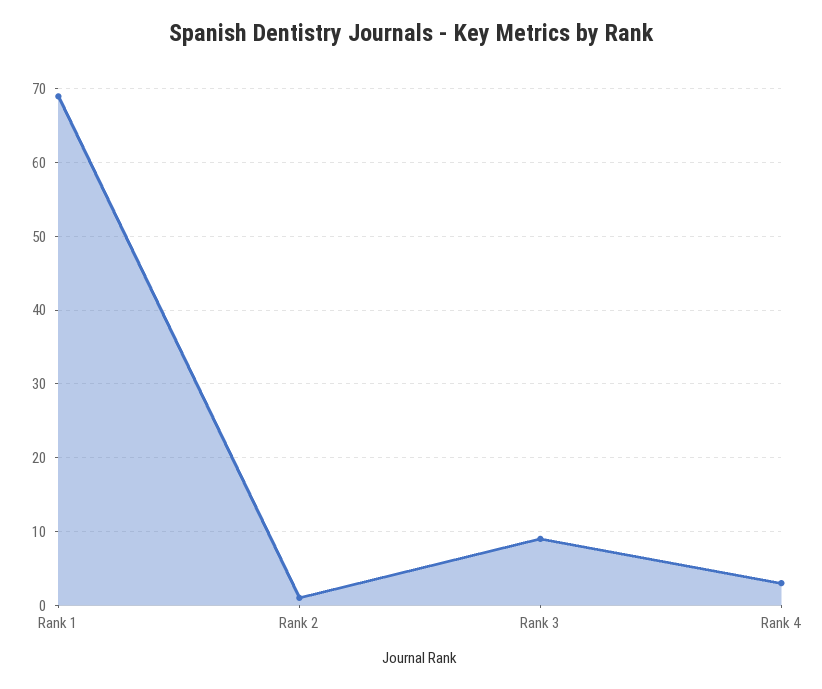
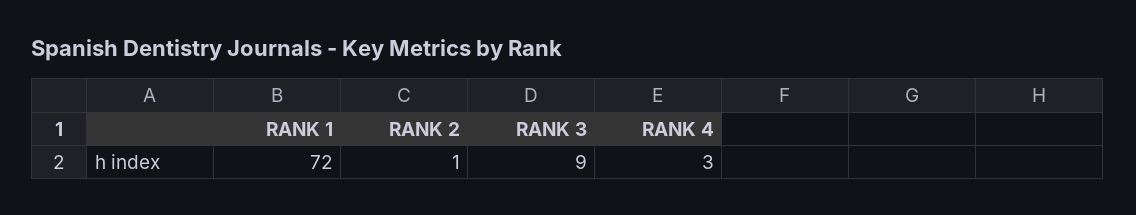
Rank 1: 69 -> 72

